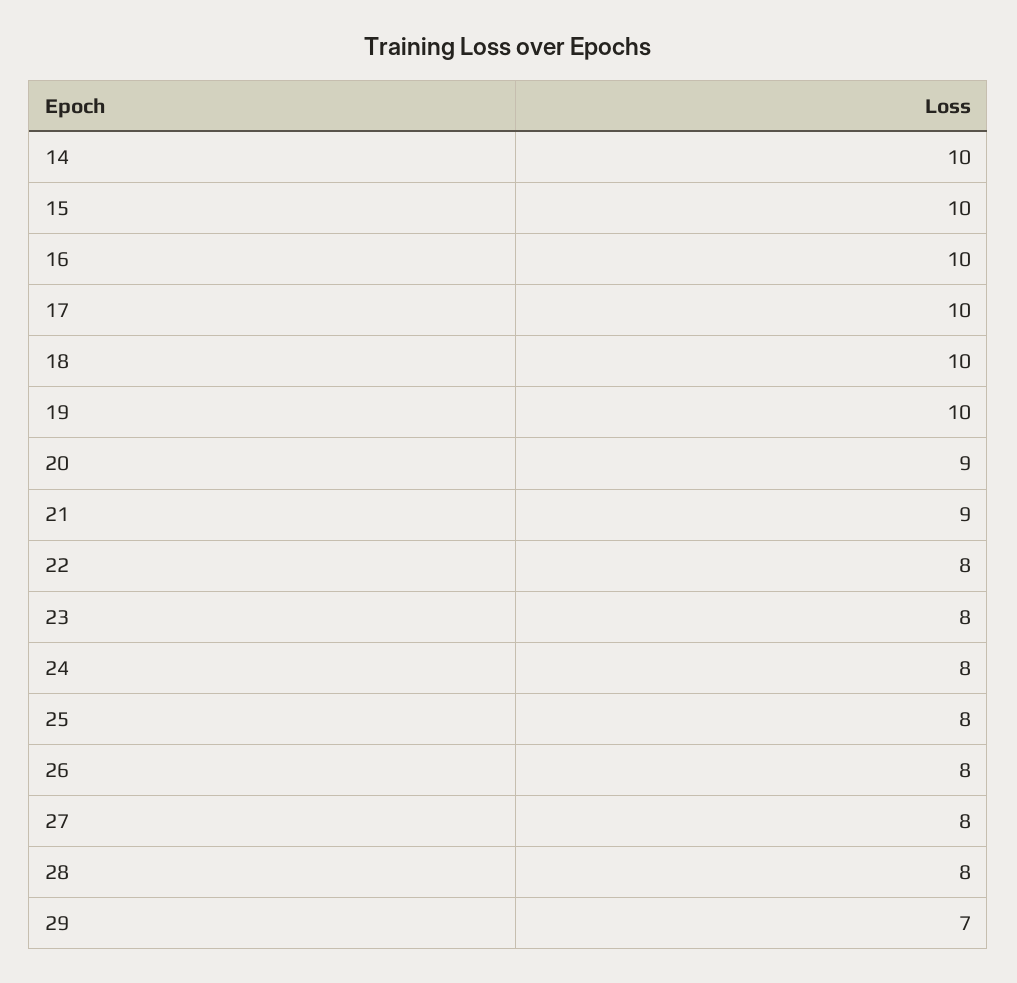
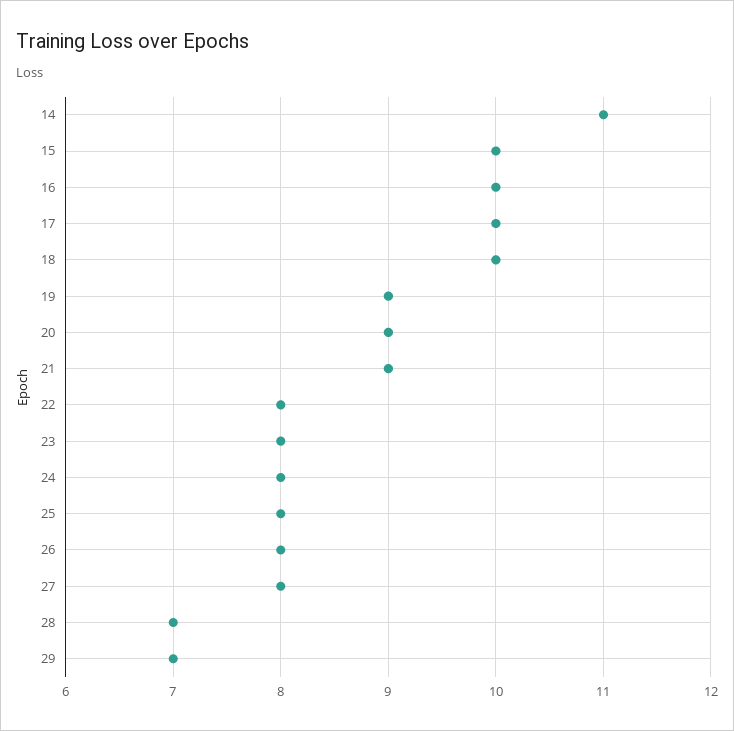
14: 10 -> 11
19: 10 -> 9
28: 8 -> 7

